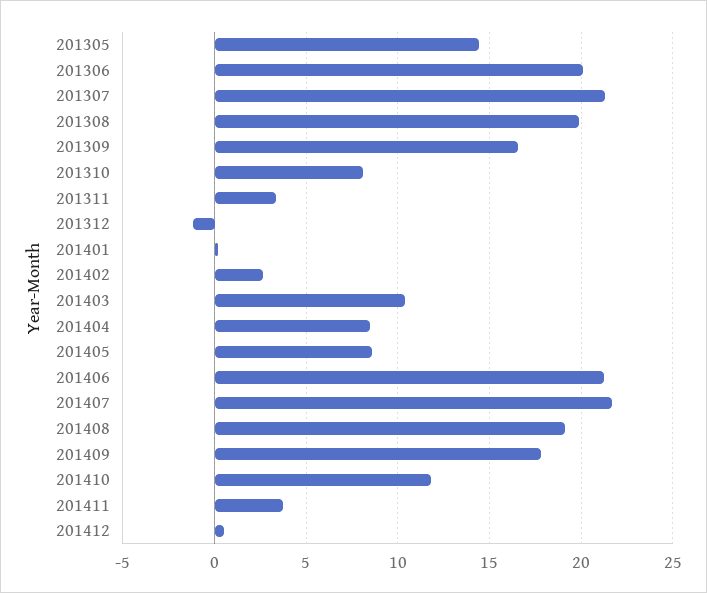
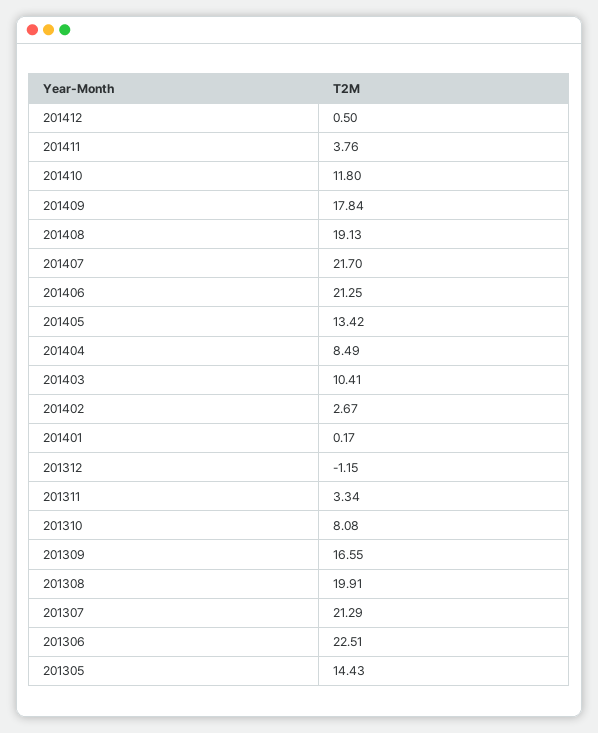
201306: 20 -> 22.51
201405: 8.5 -> 13.42

